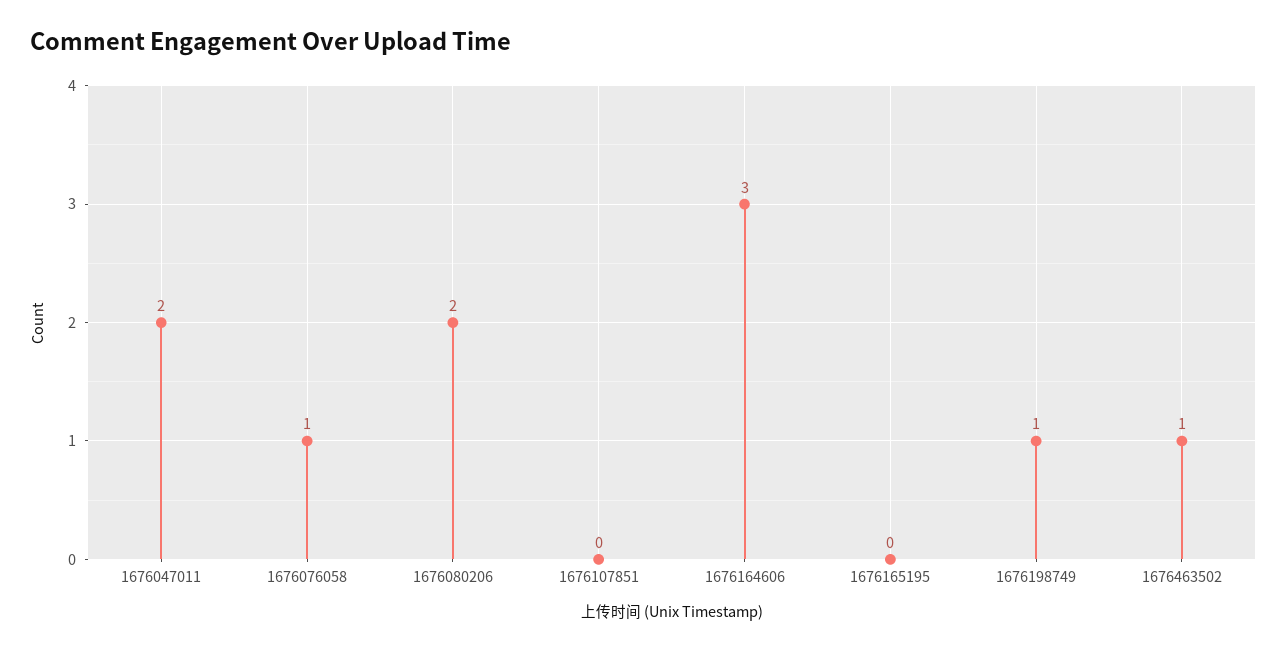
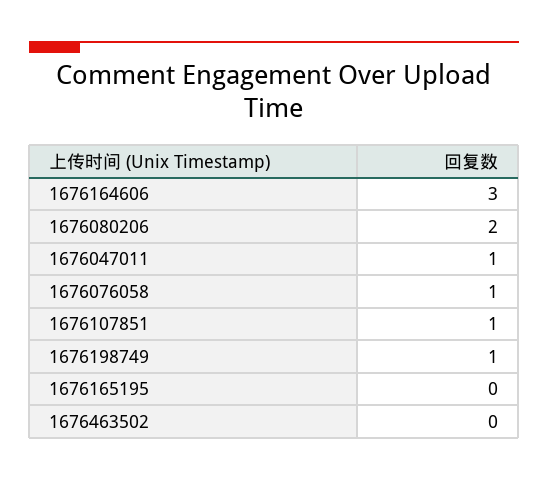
1676047011: 2 -> 1
1676107851: 0 -> 1
1676463502: 1 -> 0

